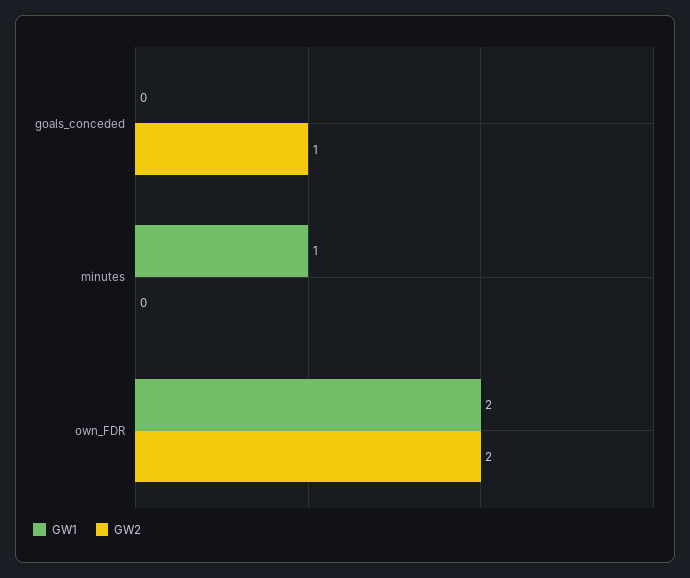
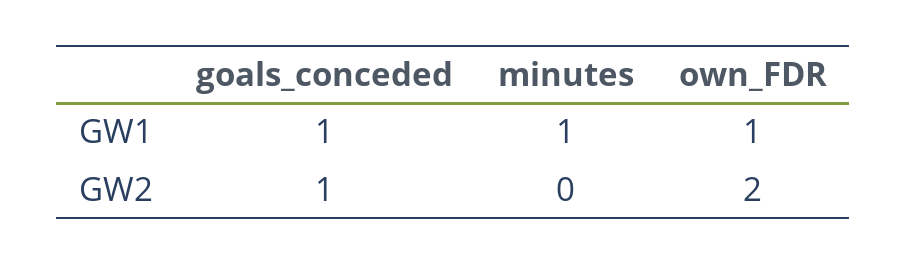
GW1, goals_conceded: 0 -> 1
GW1, own_FDR: 2 -> 1

